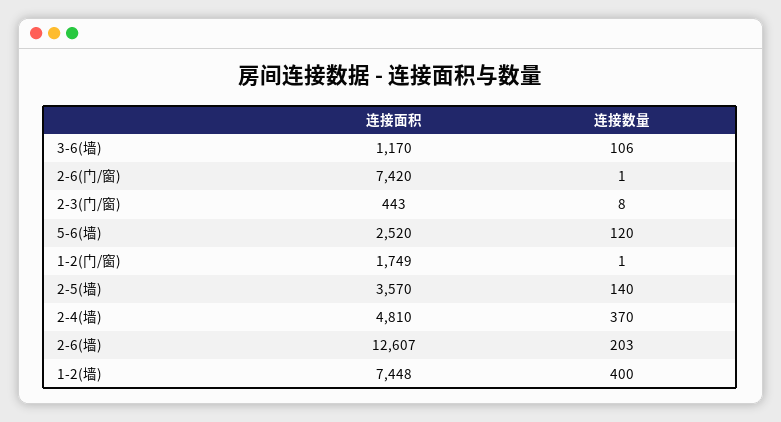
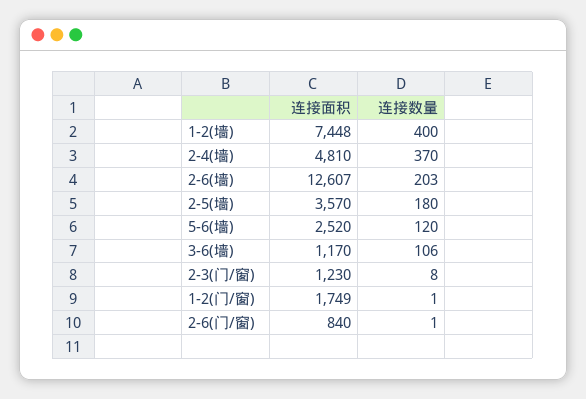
连接面积, 2-6(门/窗): 7420 -> 840
连接面积, 2-3(门/窗): 443 -> 1230
连接数量, 2-5(墙): 140 -> 180

